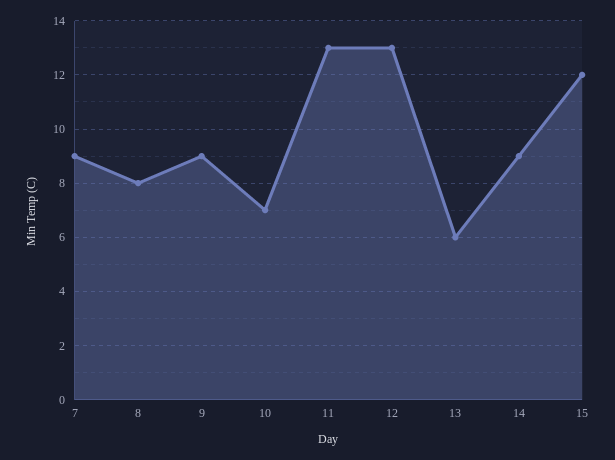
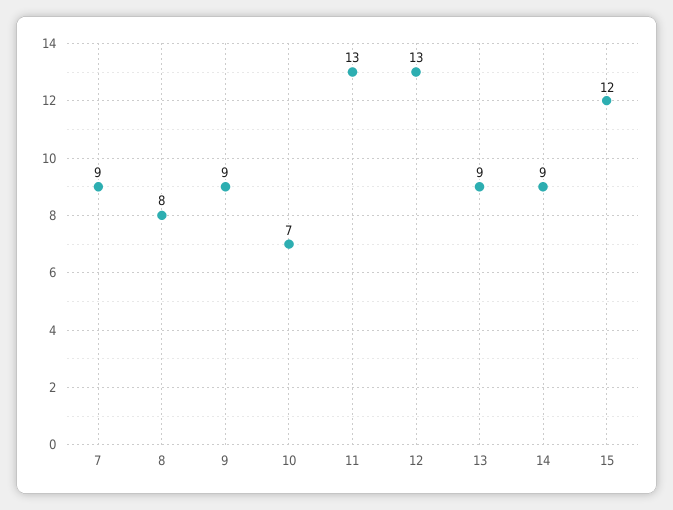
13: 6 -> 9

